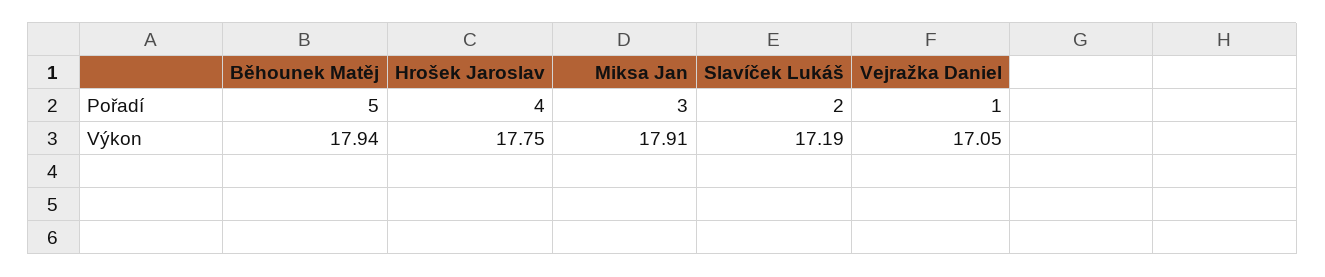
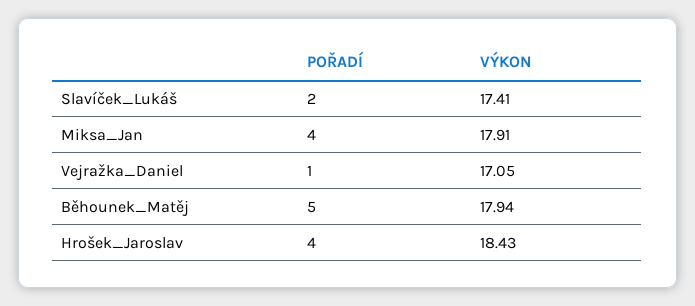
Miksa Jan, Pořadí: 3 -> 4
Hrošek Jaroslav, Výkon: 17.75 -> 18.43
Slavíček Lukáš, Výkon: 17.19 -> 17.41

